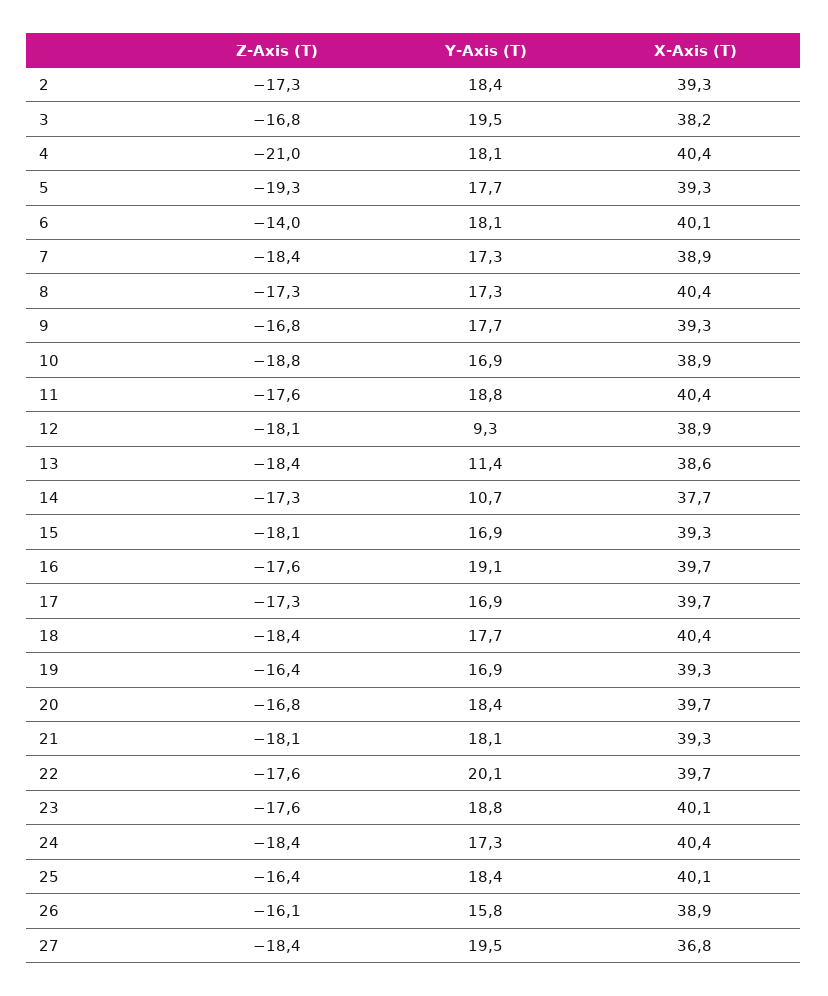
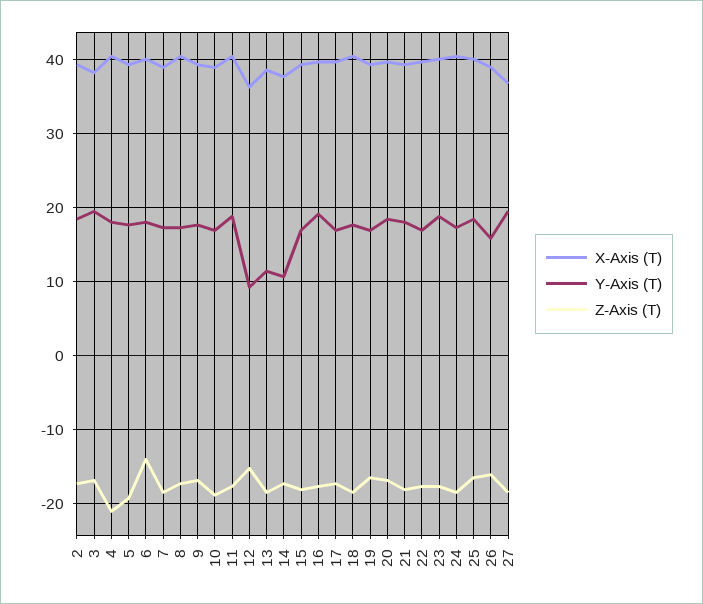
Z-Axis (T), 12: -18.1 -> -15
X-Axis (T), 12: 38.9 -> 36
Y-Axis (T), 22: 20.1 -> 17

